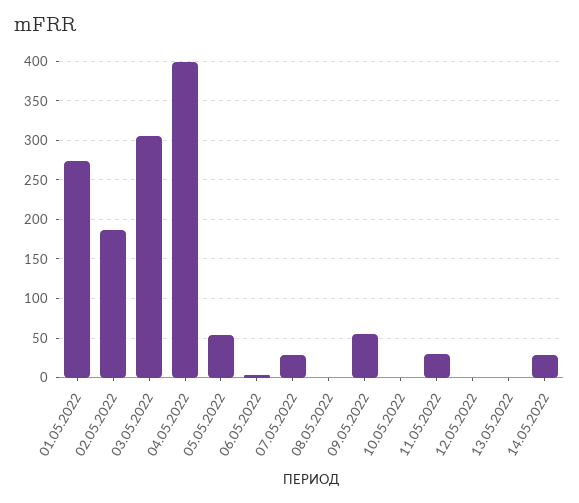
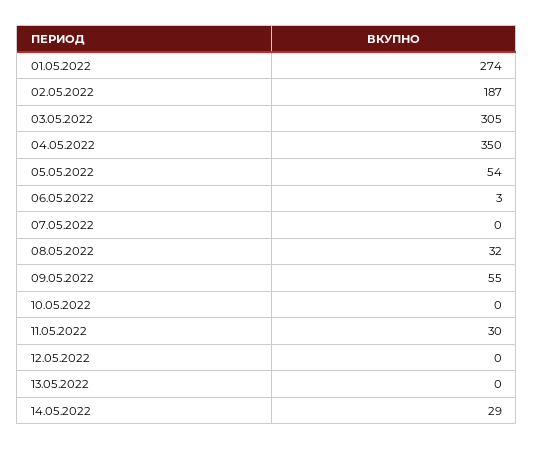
04.05.2022: 400 -> 350
07.05.2022: 30 -> 0
08.05.2022: 0 -> 32

